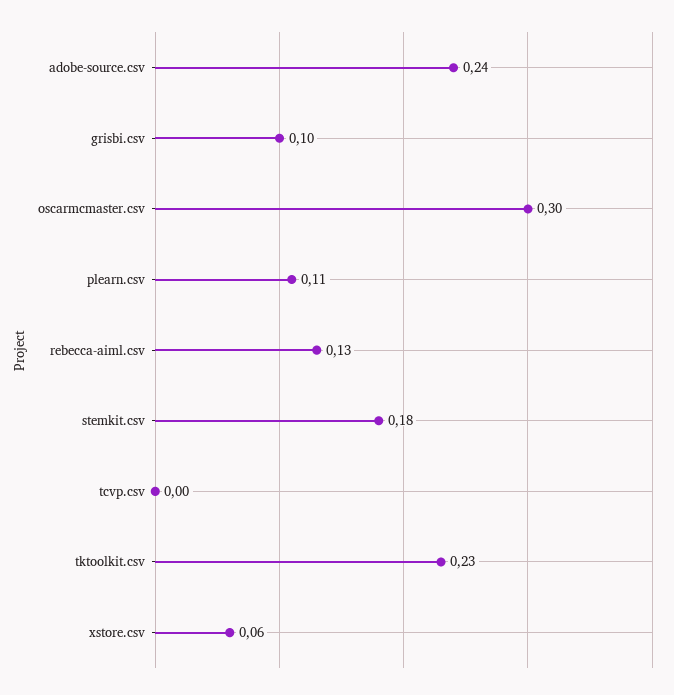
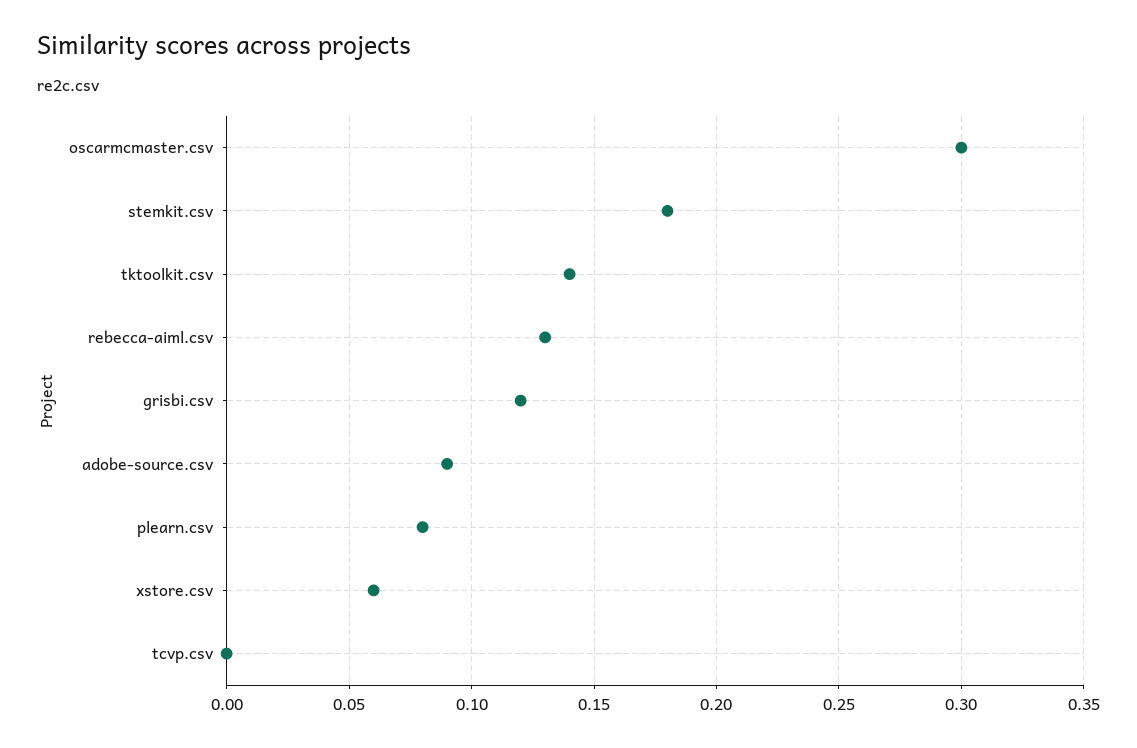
adobe-source.csv: 0.24 -> 0.09
grisbi.csv: 0.1 -> 0.12
plearn.csv: 0.11 -> 0.08
tktoolkit.csv: 0.23 -> 0.14

